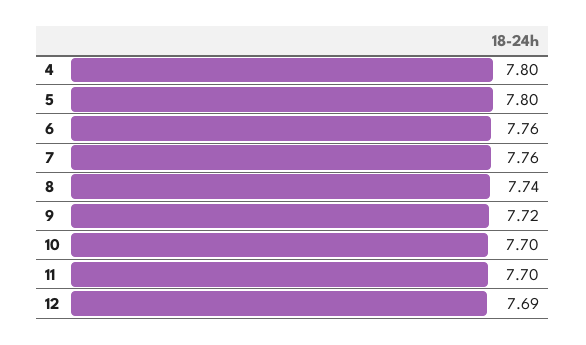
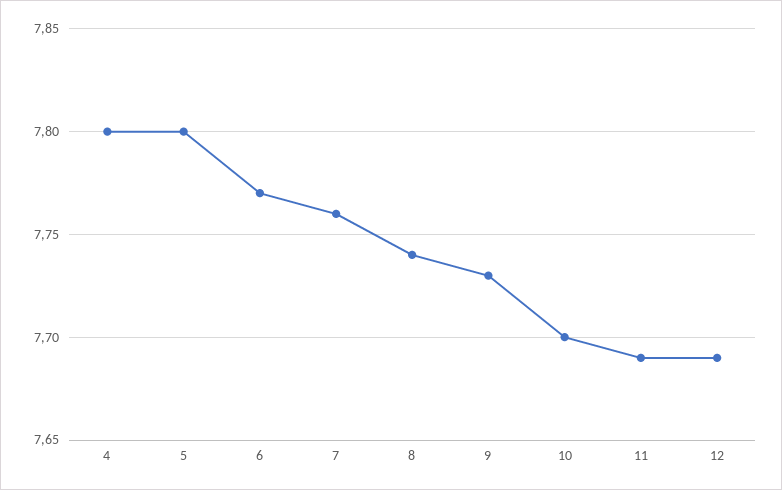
6: 7.76 -> 7.77
9: 7.72 -> 7.73
11: 7.7 -> 7.69

